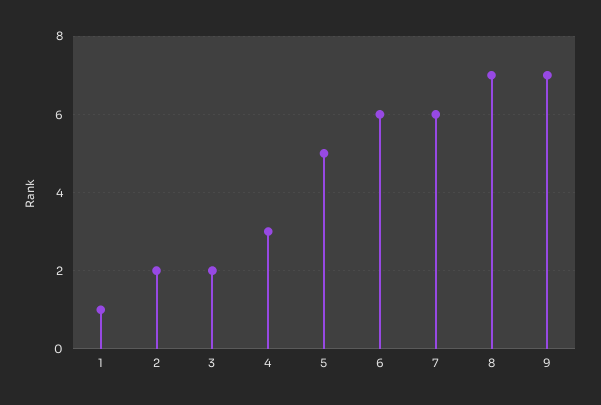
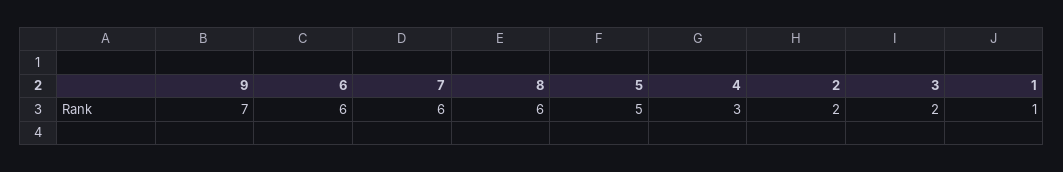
8: 7 -> 6

